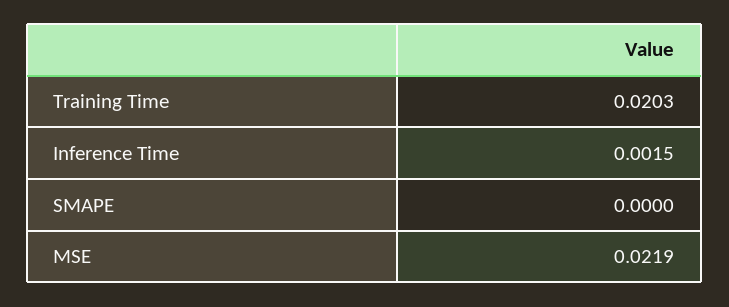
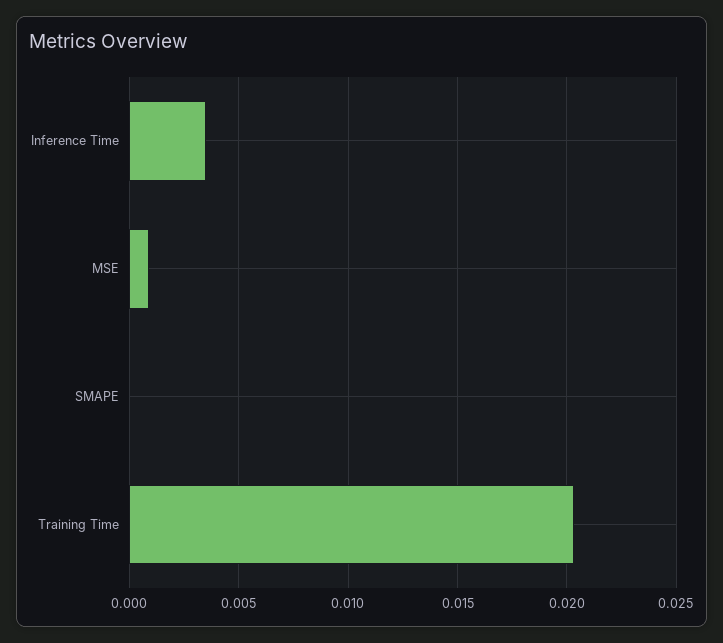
Inference Time: 0.0015 -> 0.0035
MSE: 0.0219 -> 0.001

